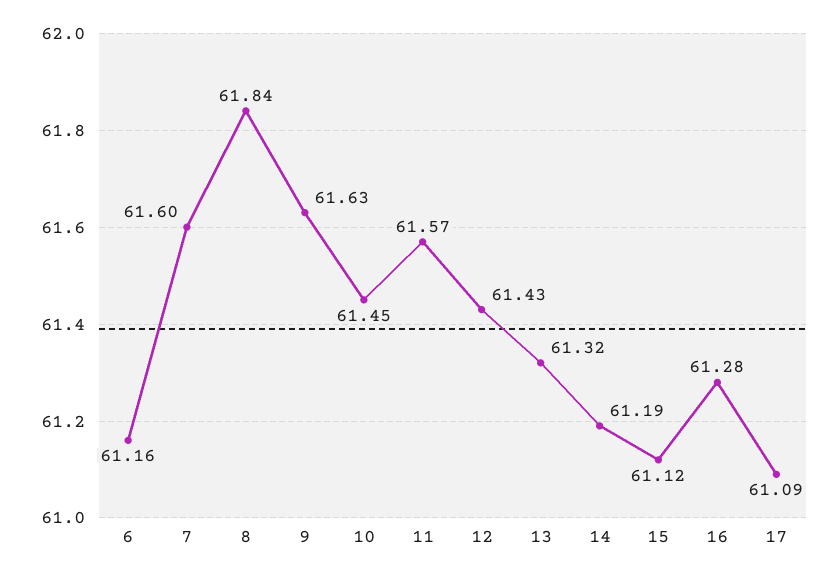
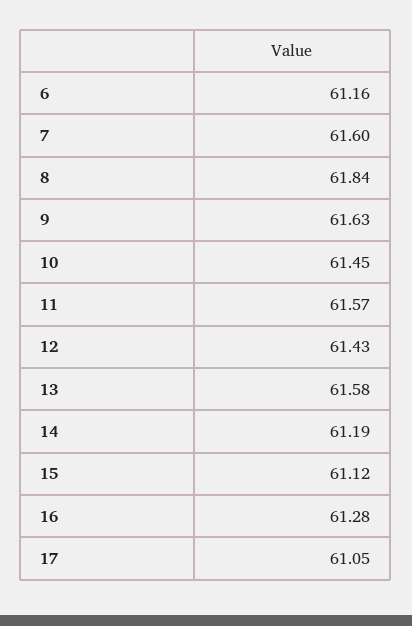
13: 61.32 -> 61.58
17: 61.09 -> 61.05

